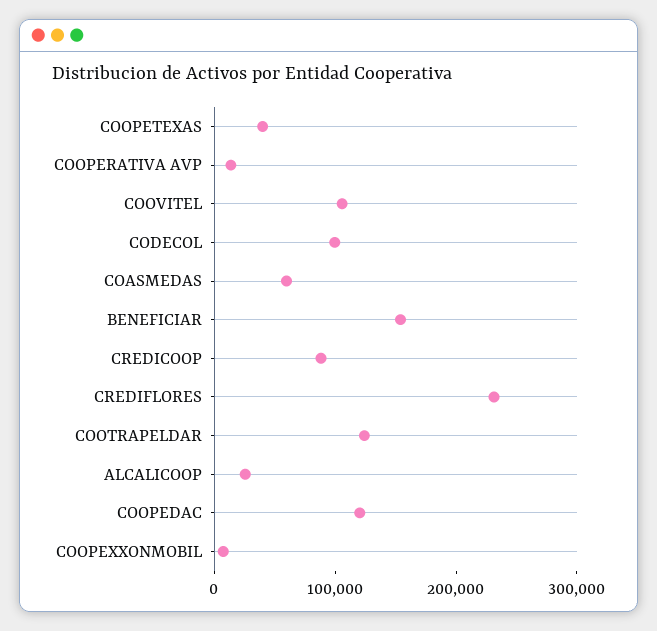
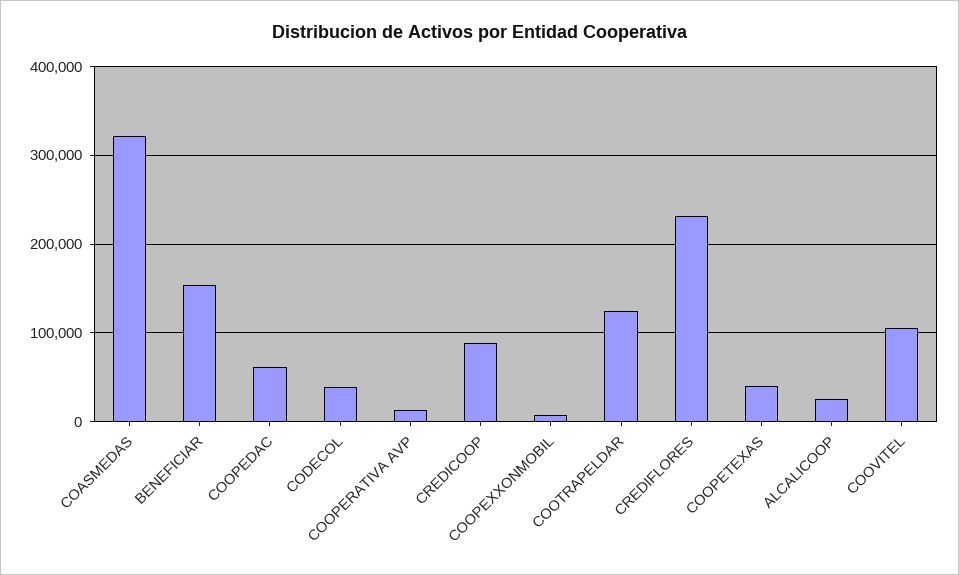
CODECOL: 100000 -> 40000
COASMEDAS: 60000 -> 320000
COOPEDAC: 120000 -> 60000

